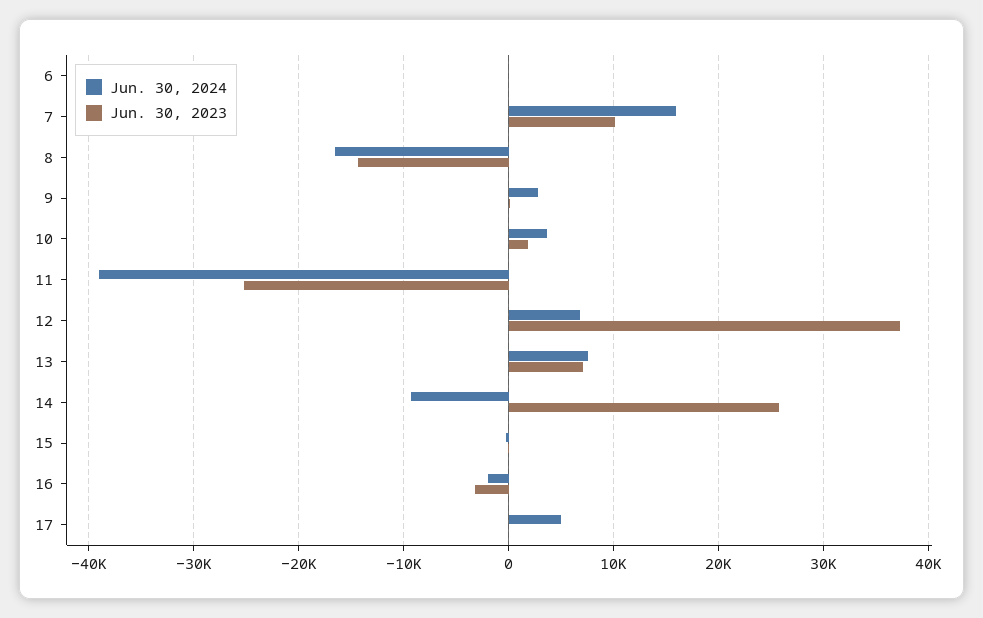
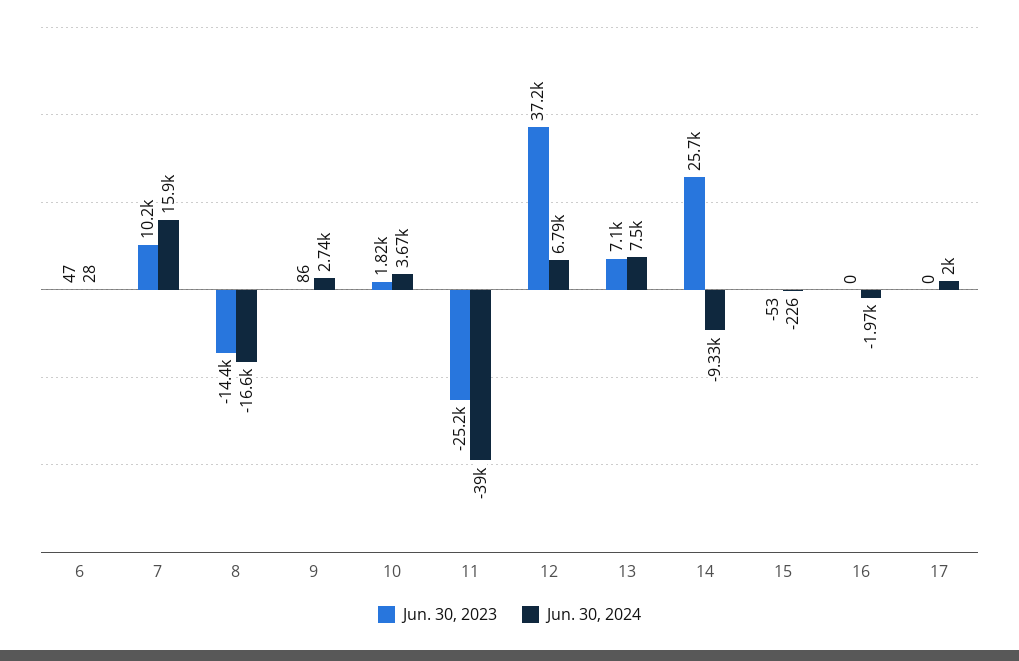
Jun. 30, 2023, 16: -3000 -> 0
Jun. 30, 2024, 17: 5000 -> 2000

